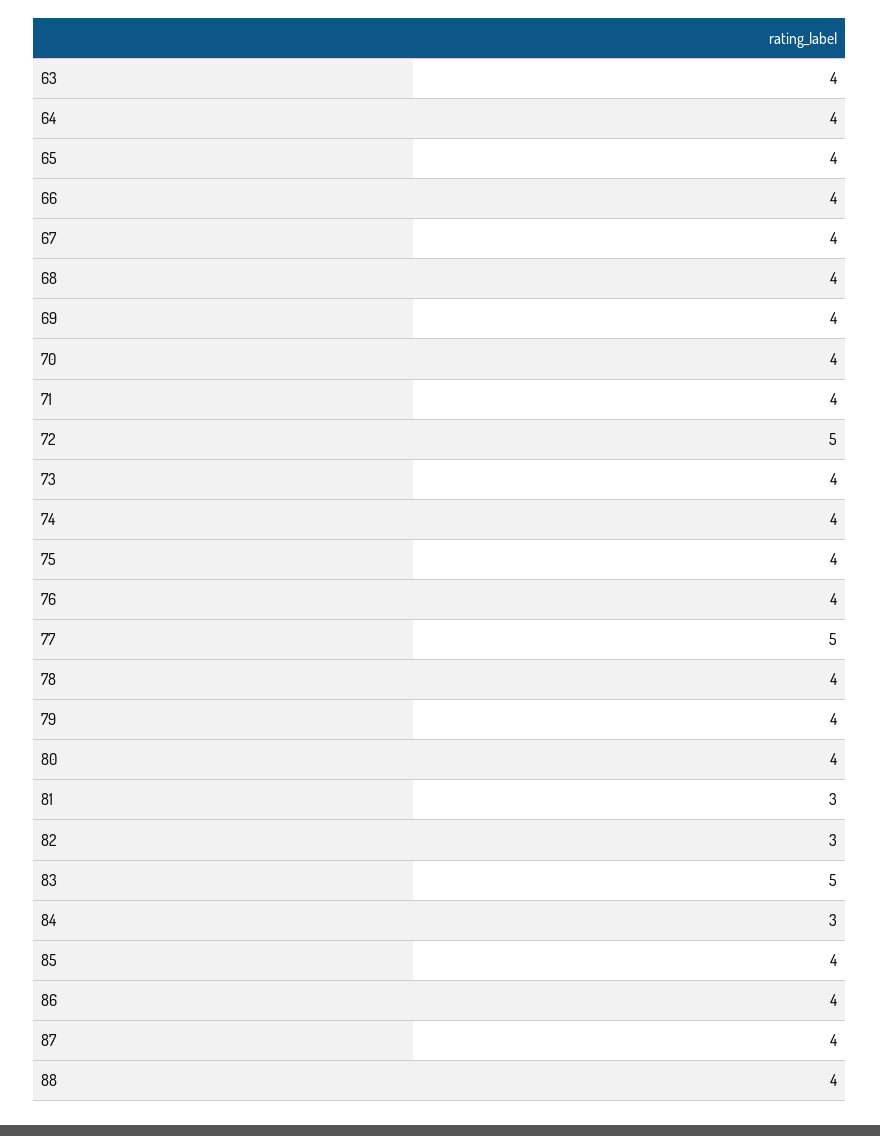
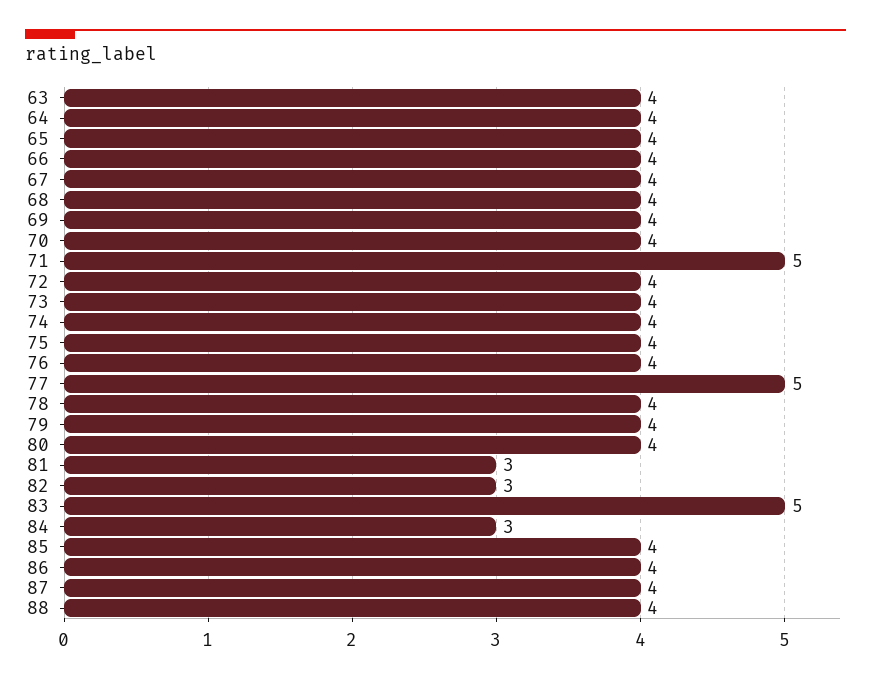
71: 4 -> 5
72: 5 -> 4

